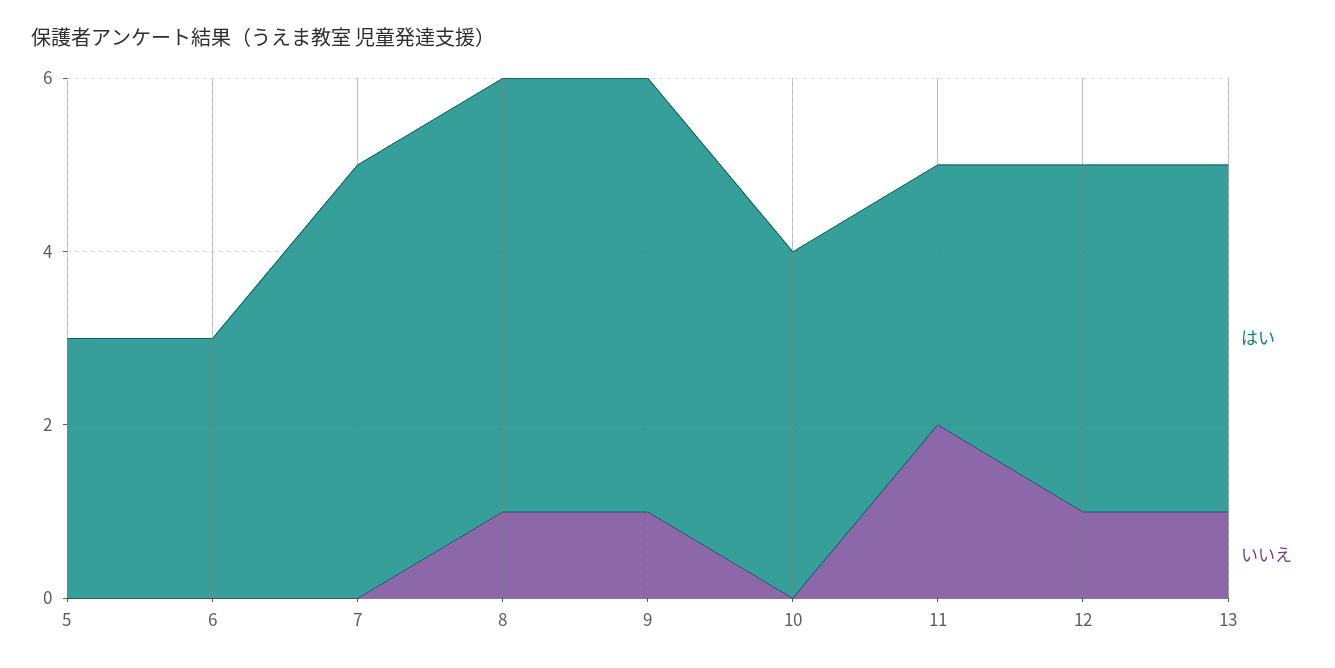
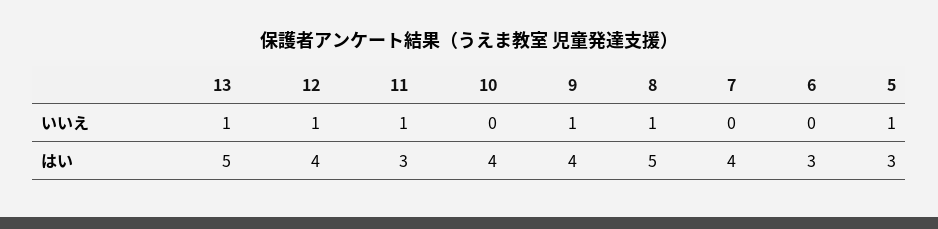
いいえ, 5: 0 -> 1
はい, 7: 5 -> 4
はい, 9: 5 -> 4
いいえ, 11: 2 -> 1
はい, 13: 4 -> 5

